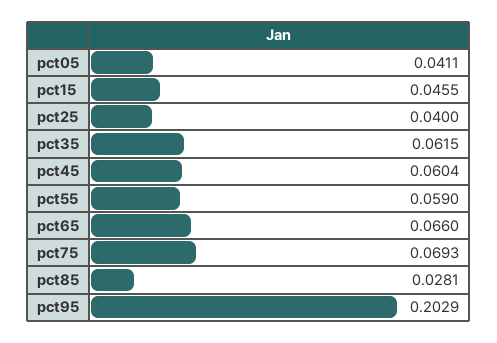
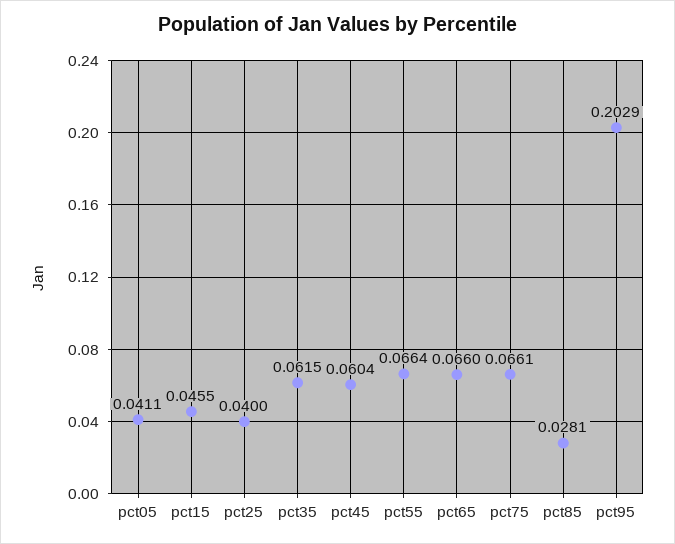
pct55: 0.059 -> 0.0664
pct75: 0.0693 -> 0.0661

